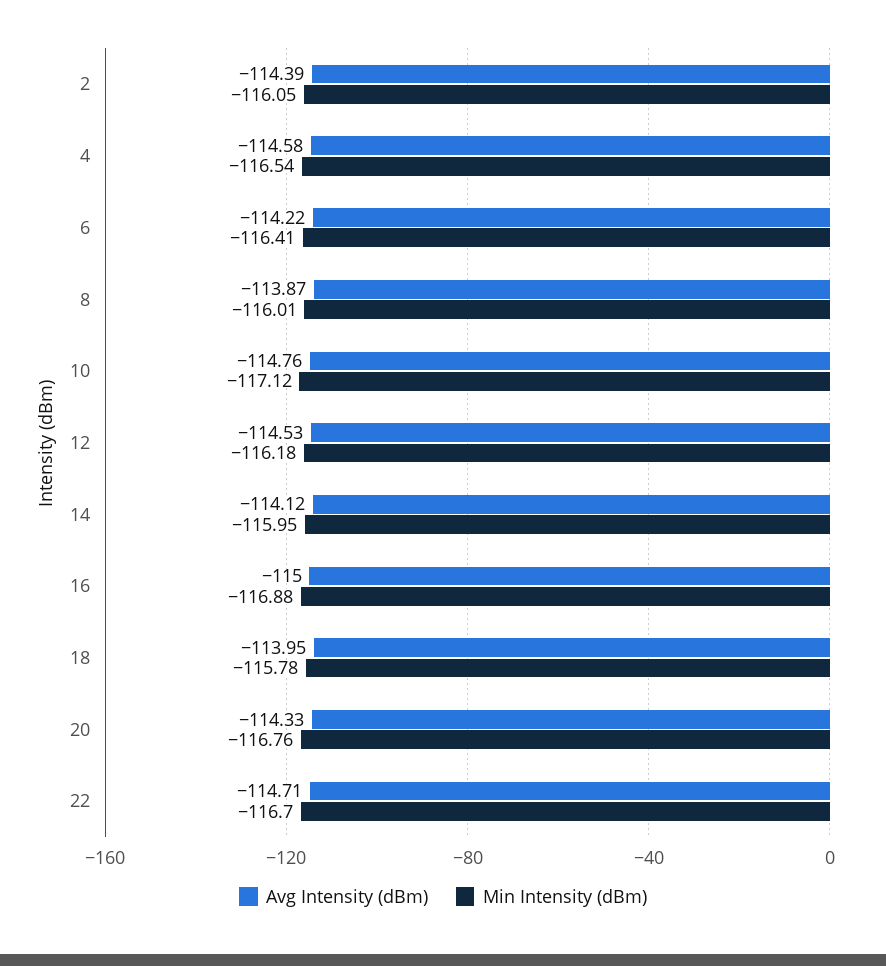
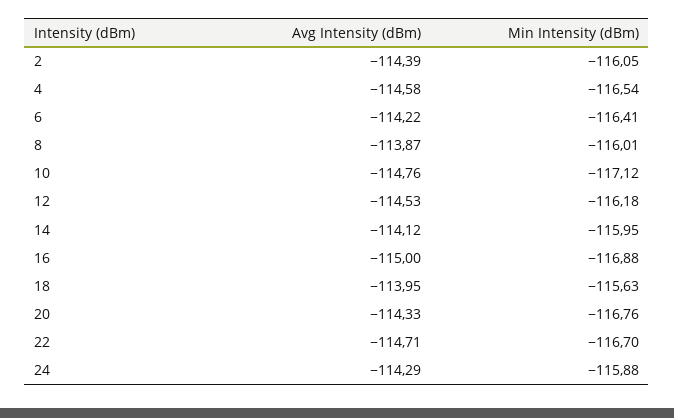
Min Intensity (dBm), 18: -115.78 -> -115.63
Avg Intensity (dBm), 24: none -> -114.29
Min Intensity (dBm), 24: none -> -115.88

